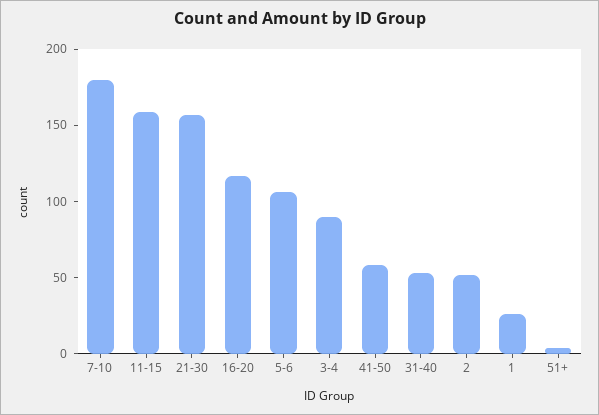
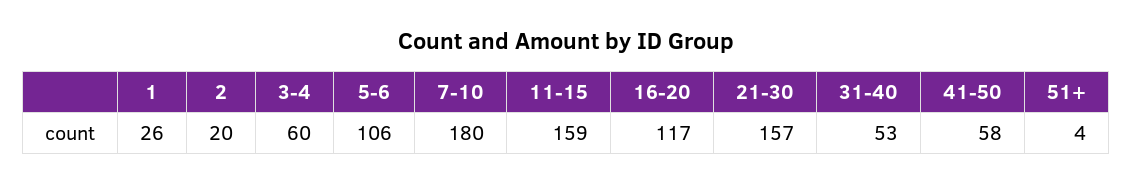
3-4: 90 -> 60
2: 50 -> 20

